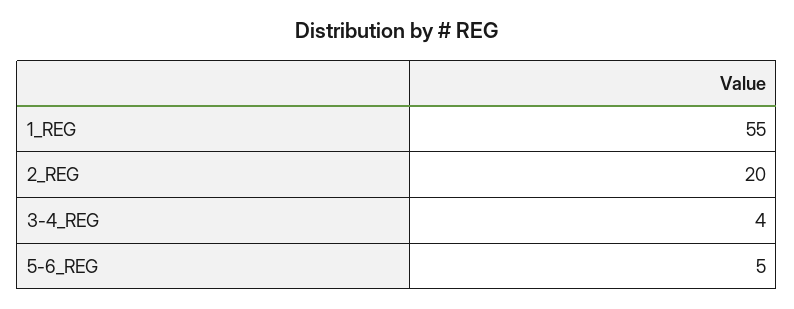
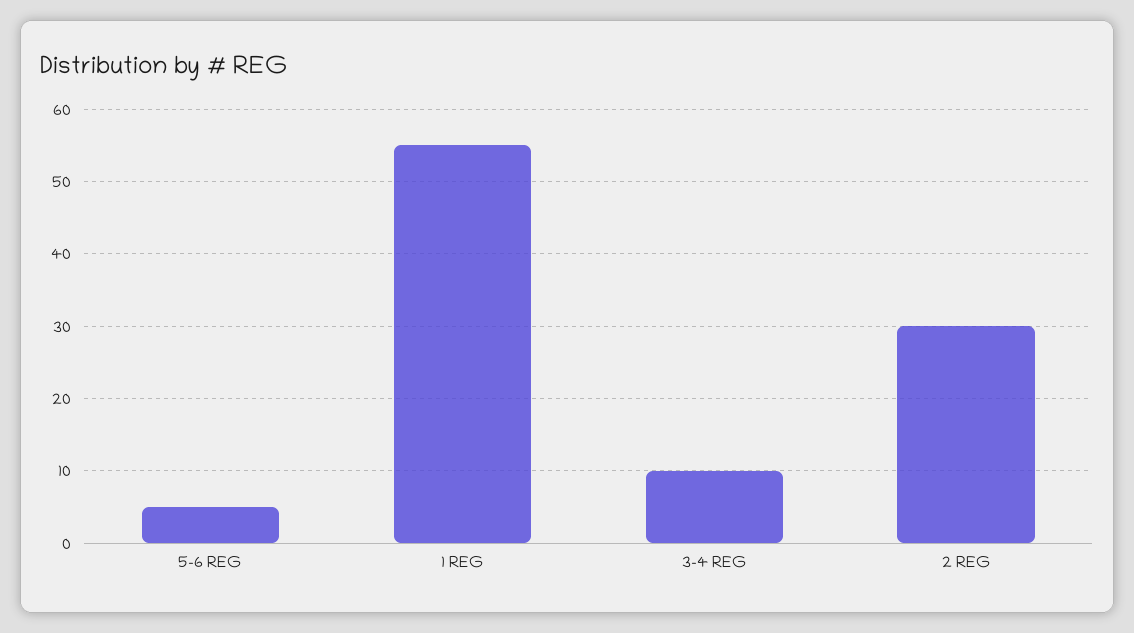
2_REG: 20 -> 30
3-4_REG: 4 -> 10

